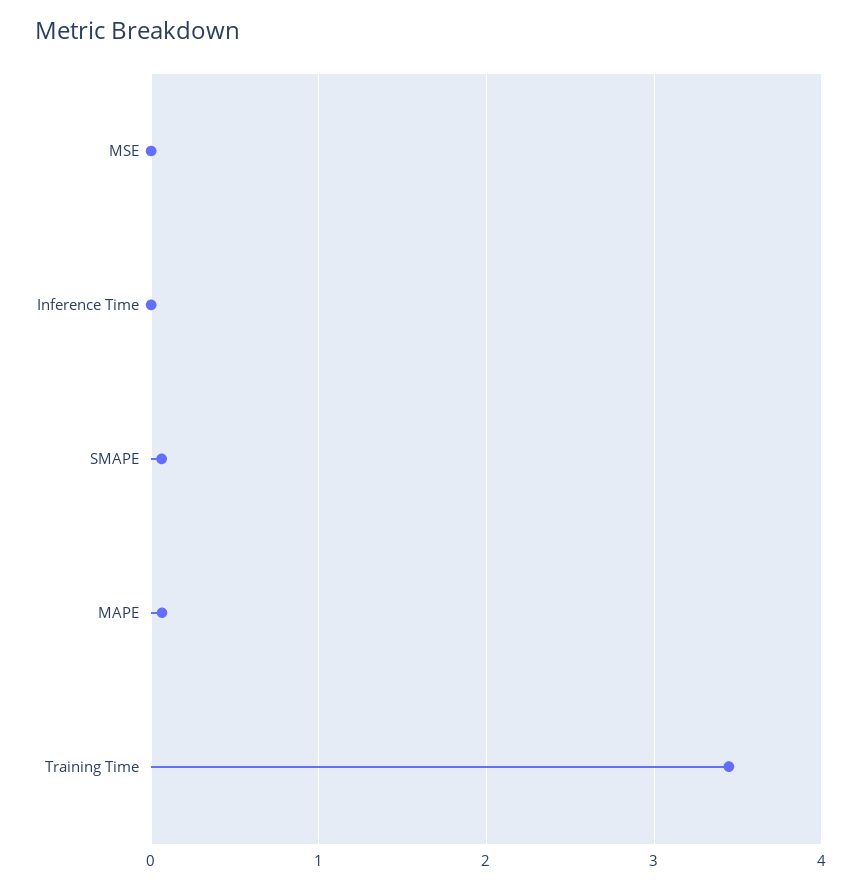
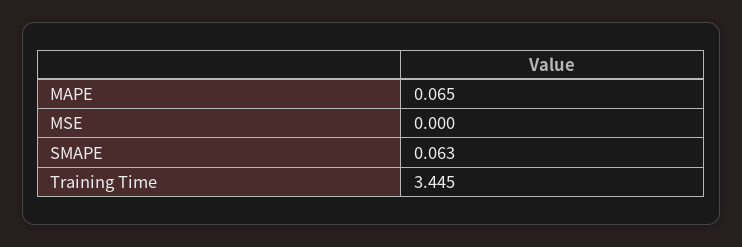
Inference Time: 0 -> none

